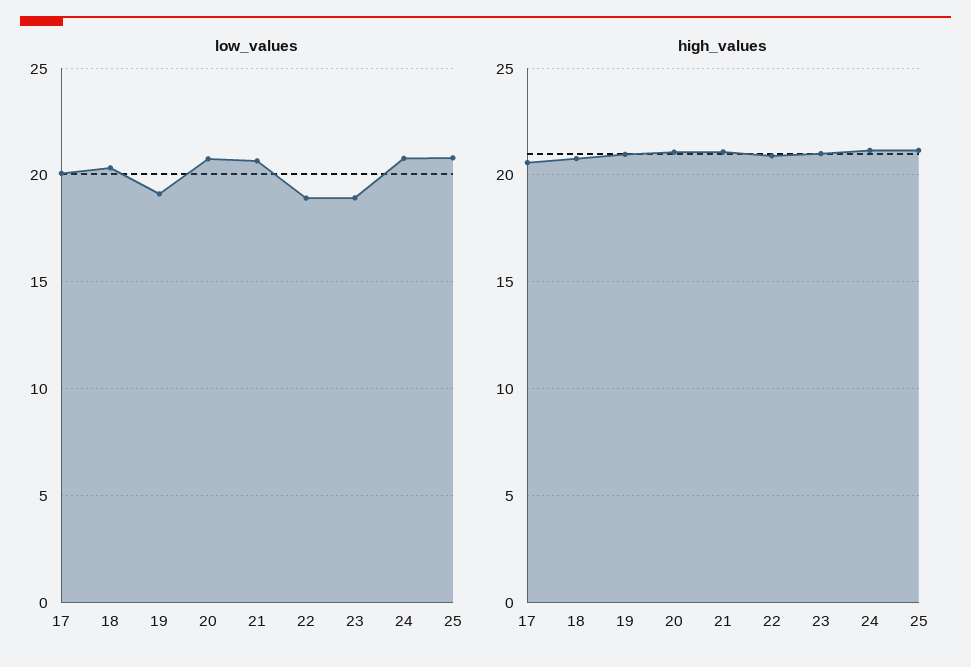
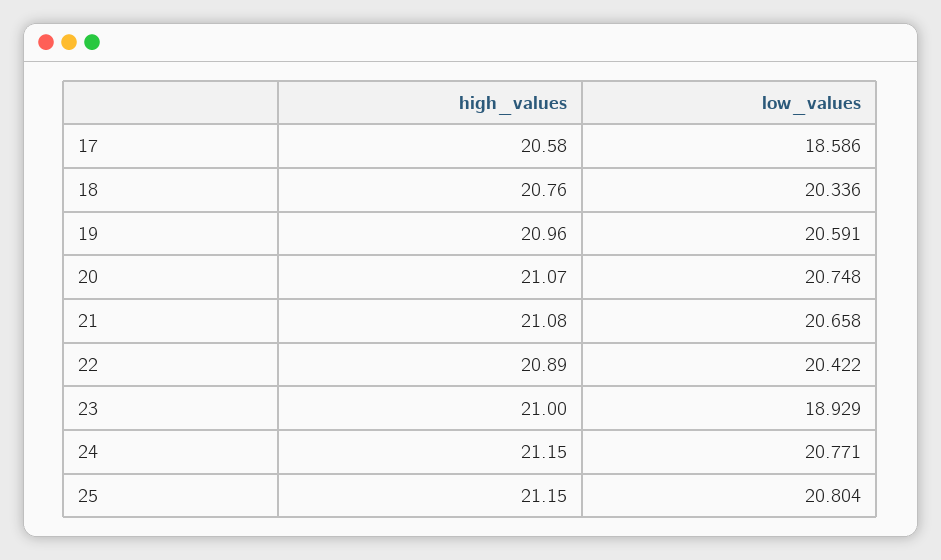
low_values, 17: 20 -> 18.586
low_values, 19: 19 -> 20.591
low_values, 22: 19 -> 20.422

